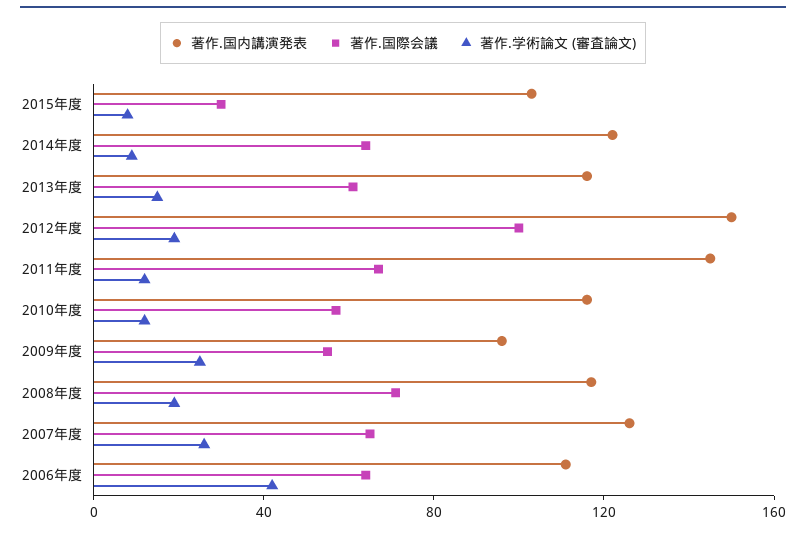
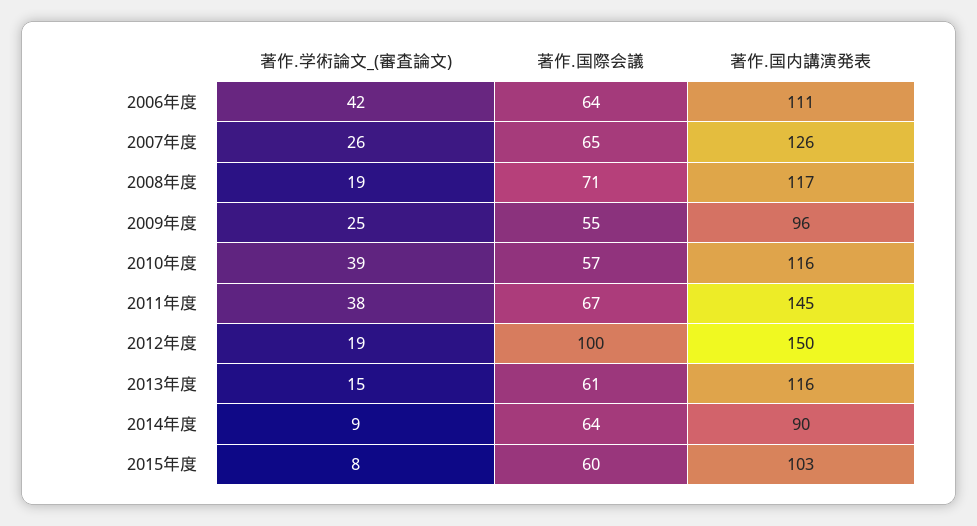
著作.国際会議, 2015年度: 30 -> 60
著作.国内講演発表, 2014年度: 120 -> 90
著作.学術論文 (審査論文), 2011年度: 10 -> 38
著作.学術論文 (審査論文), 2010年度: 10 -> 39

